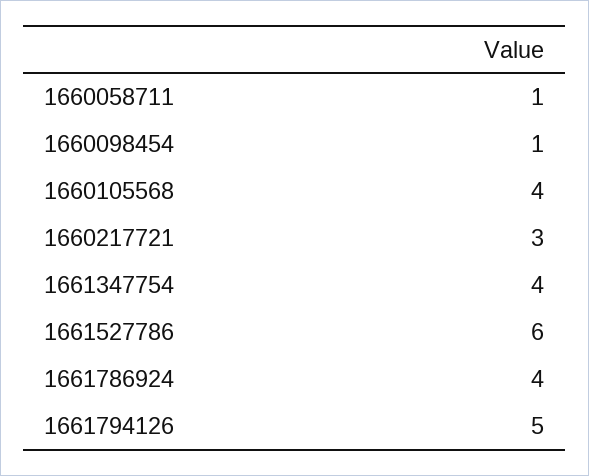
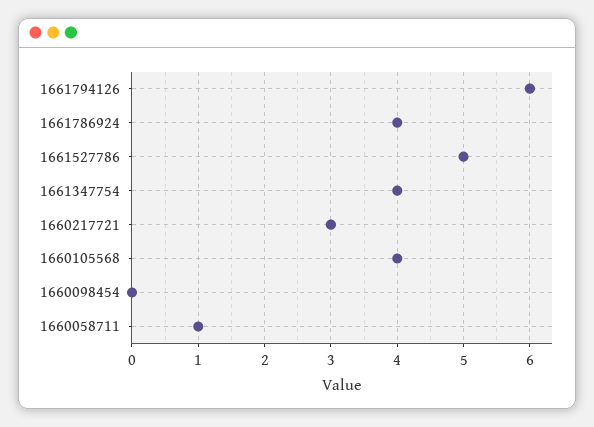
1660098454: 1 -> 0
1661527786: 6 -> 5
1661794126: 5 -> 6

